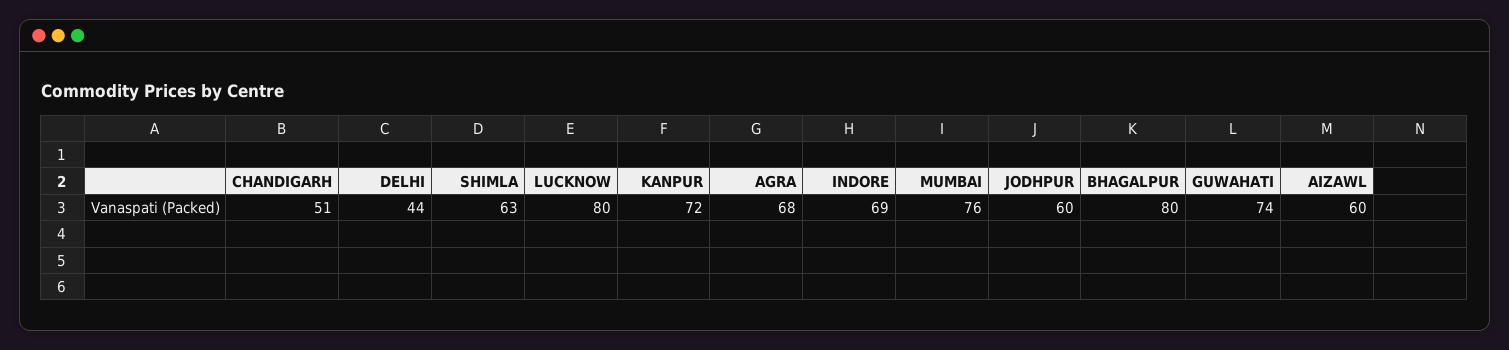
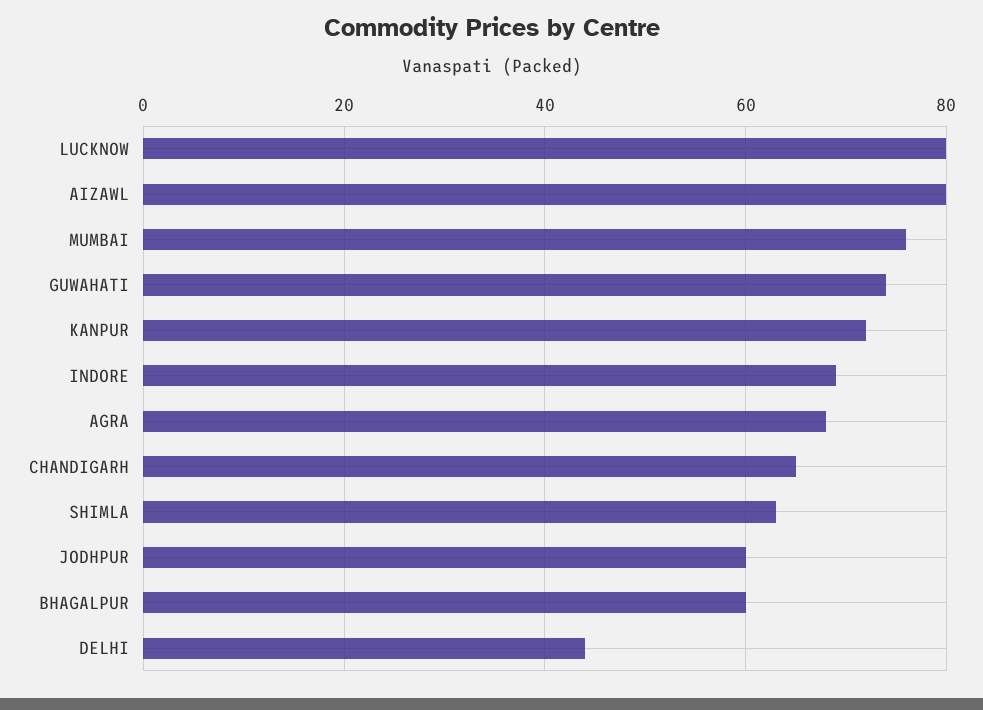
CHANDIGARH: 51 -> 65
BHAGALPUR: 80 -> 60
AIZAWL: 60 -> 80

